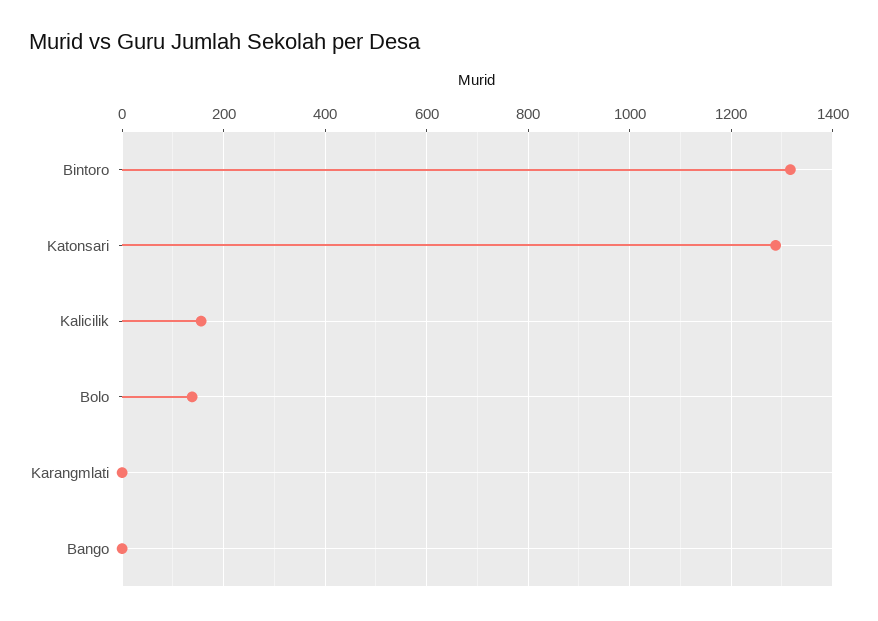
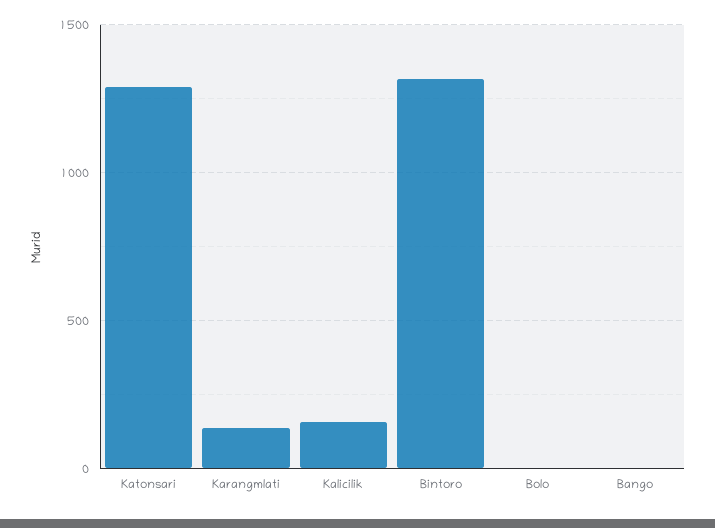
Bolo: 140 -> 0
Karangmlati: 0 -> 150

